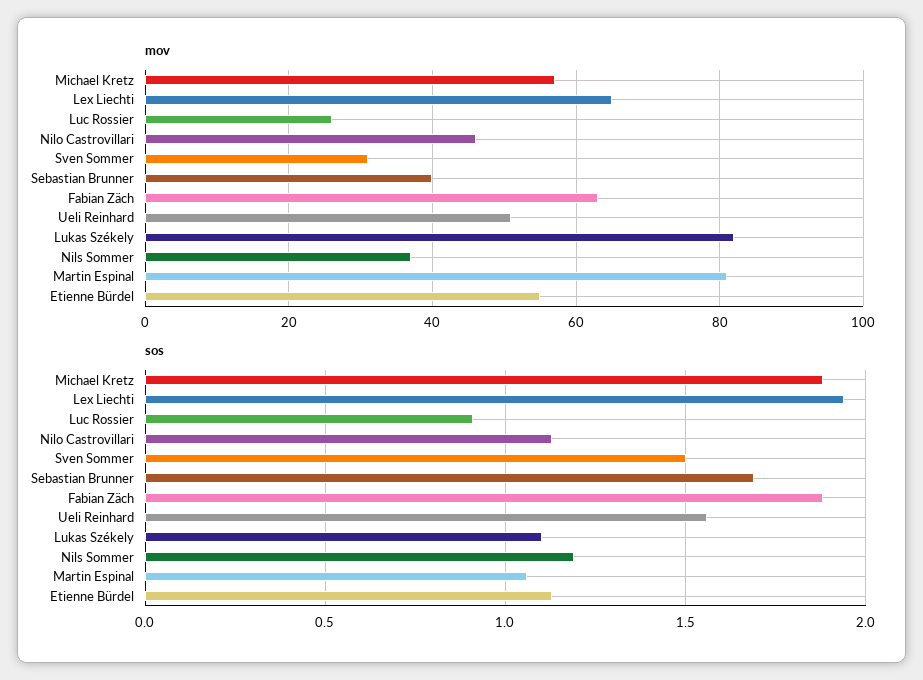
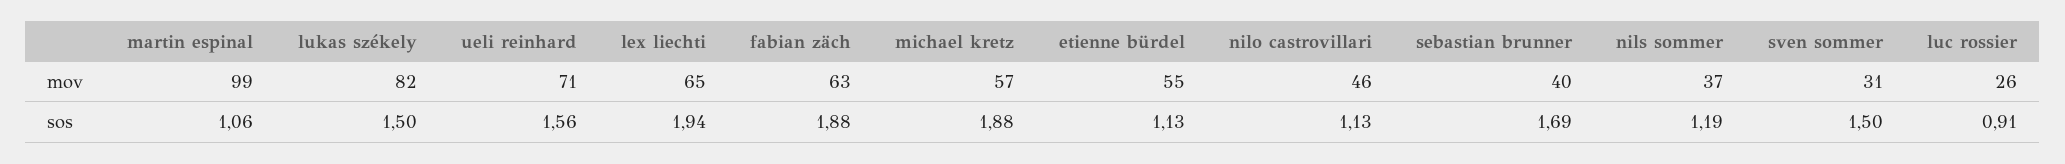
mov, Ueli Reinhard: 50 -> 71
mov, Martin Espinal: 80 -> 99
sos, Lukas Székely: 1.1 -> 1.5

